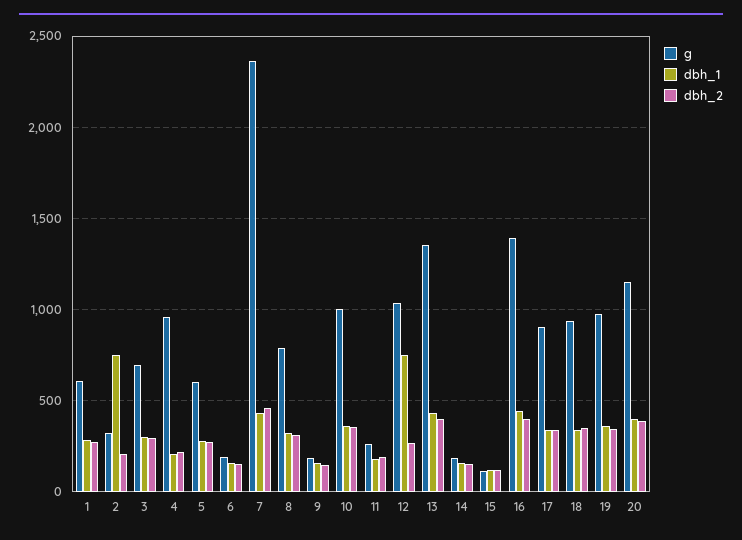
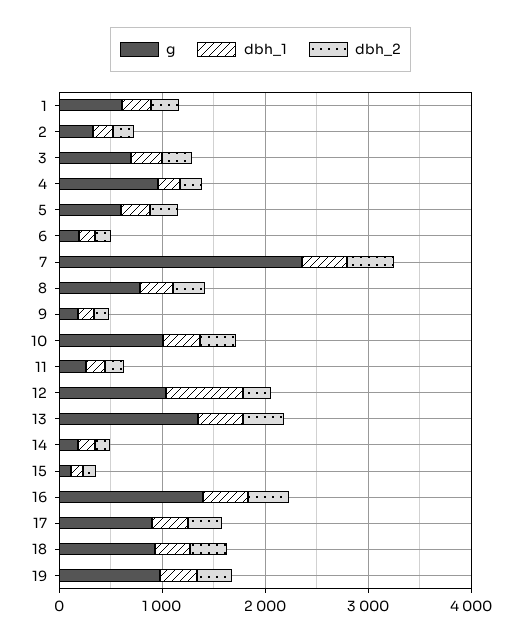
dbh_1, 2: 750 -> 200
g, 20: 1150 -> none
dbh_1, 20: 400 -> none
dbh_2, 20: 400 -> none

